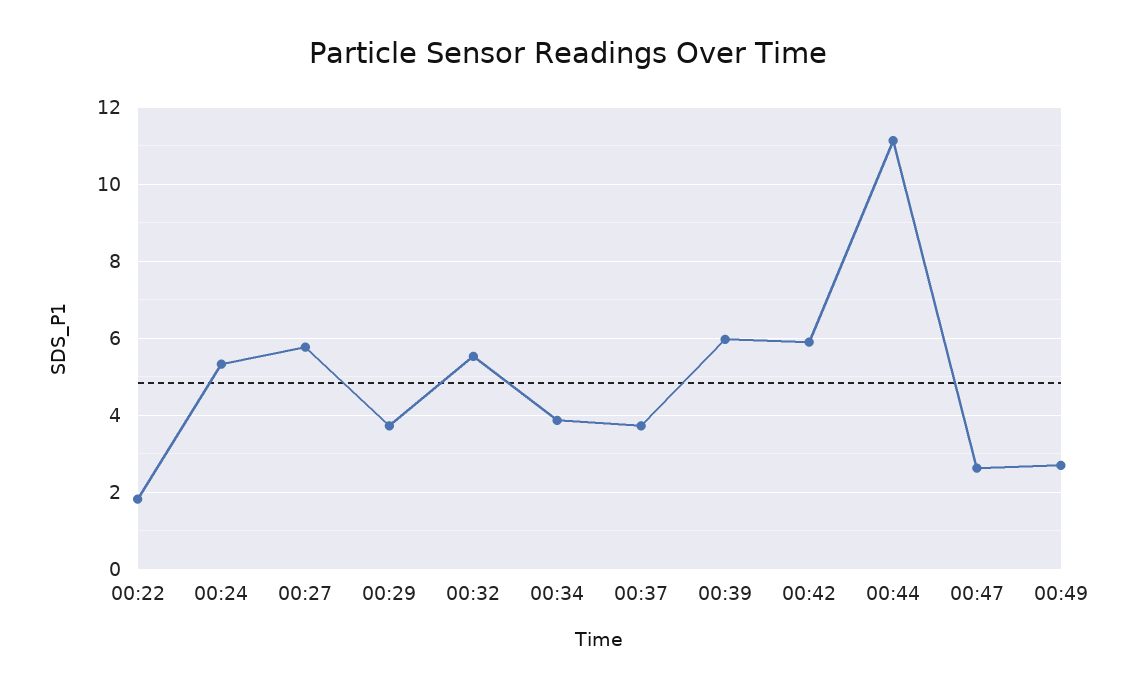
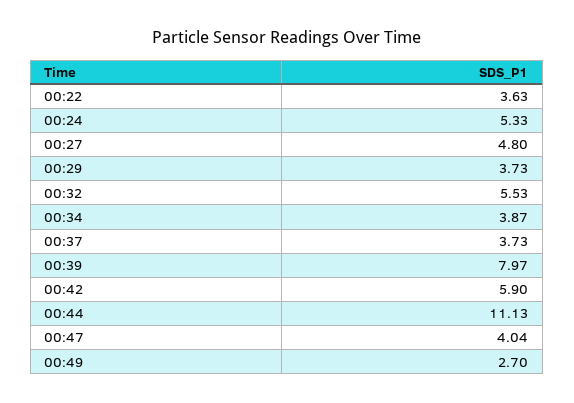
00:22: 1.8 -> 3.63
00:27: 5.8 -> 4.8
00:39: 6 -> 7.97
00:47: 2.6 -> 4.04

